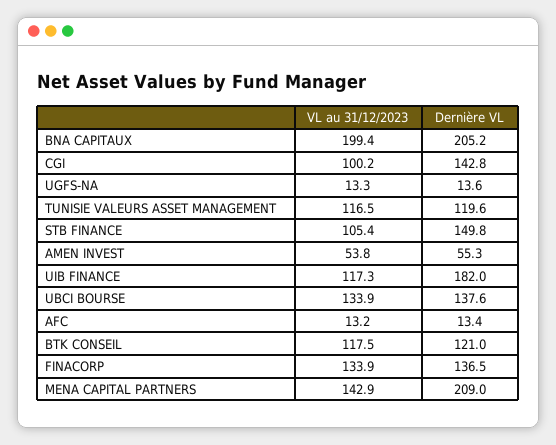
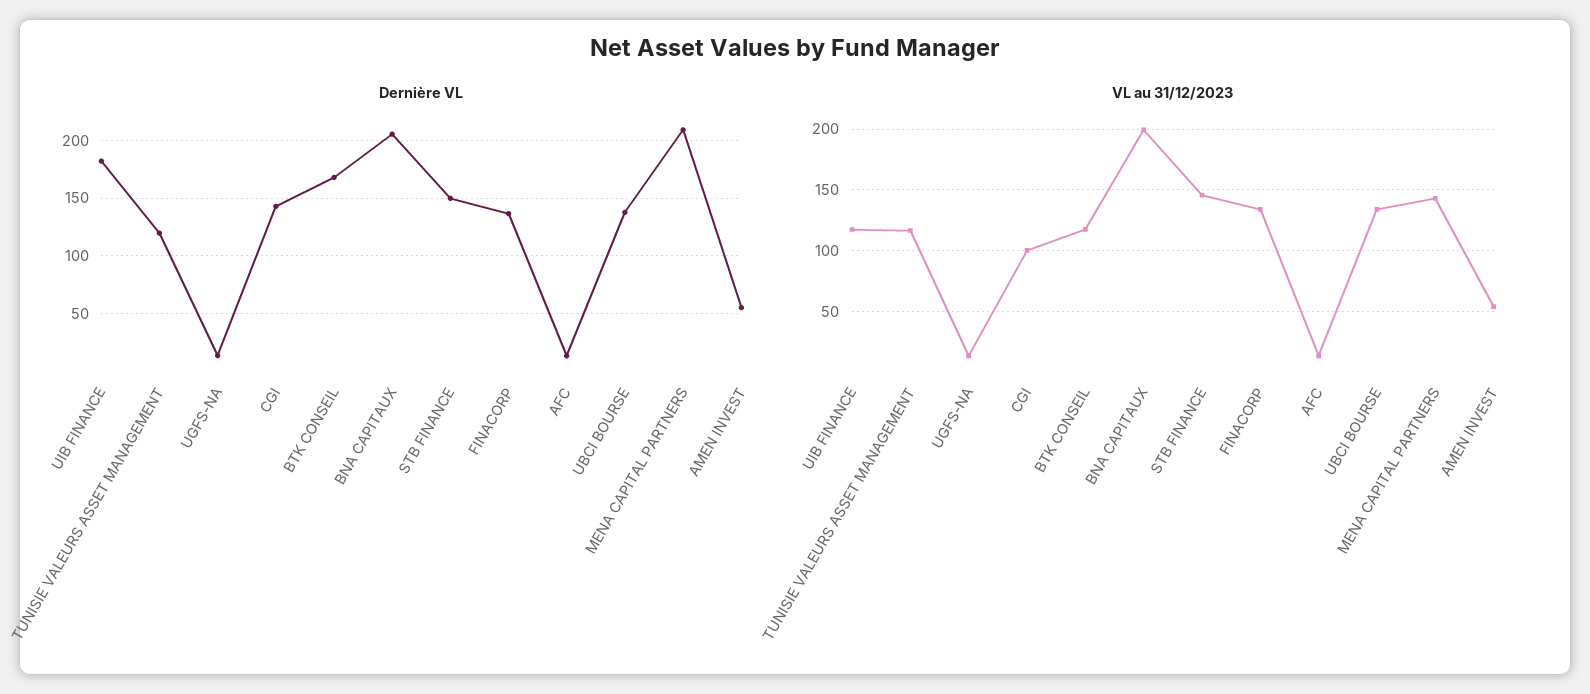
VL au 31/12/2023, STB FINANCE: 105.4 -> 145
Dernière VL, BTK CONSEIL: 121 -> 170

